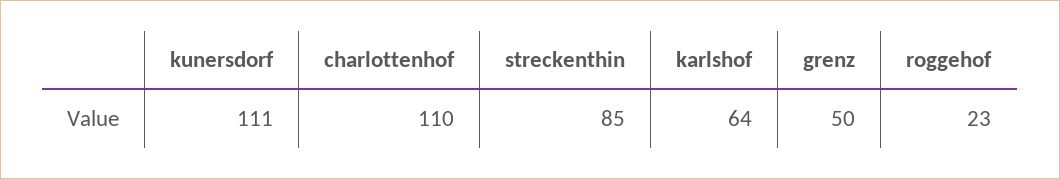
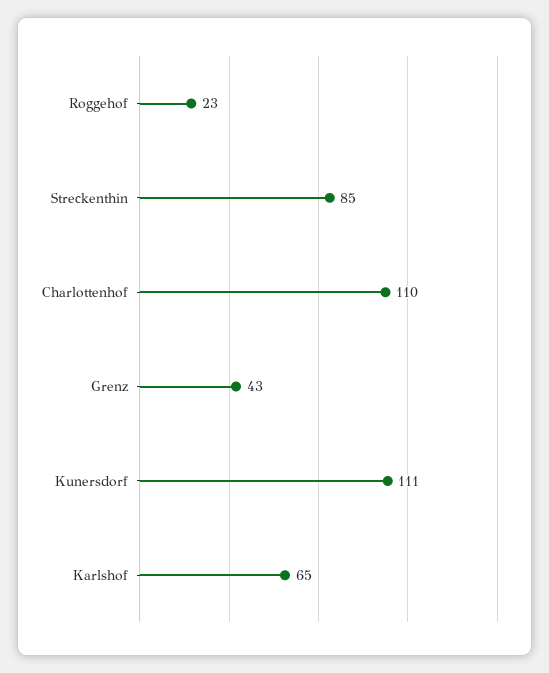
karlshof: 64 -> 65
grenz: 50 -> 43

